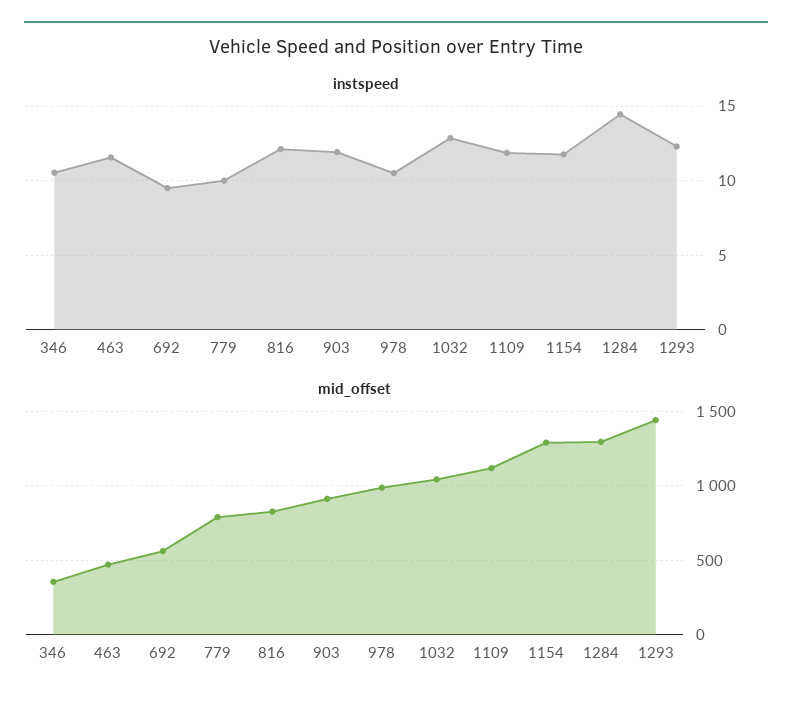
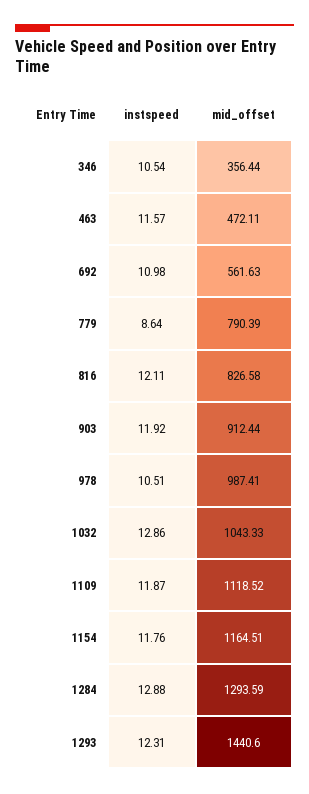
instspeed, 692: 9.5 -> 10.98
instspeed, 779: 10 -> 8.64
instspeed, 1284: 14.5 -> 12.88
mid_offset, 1154: 1300 -> 1164.51

